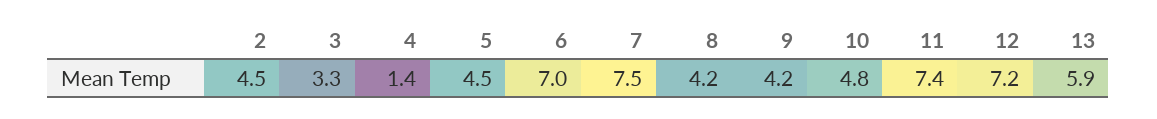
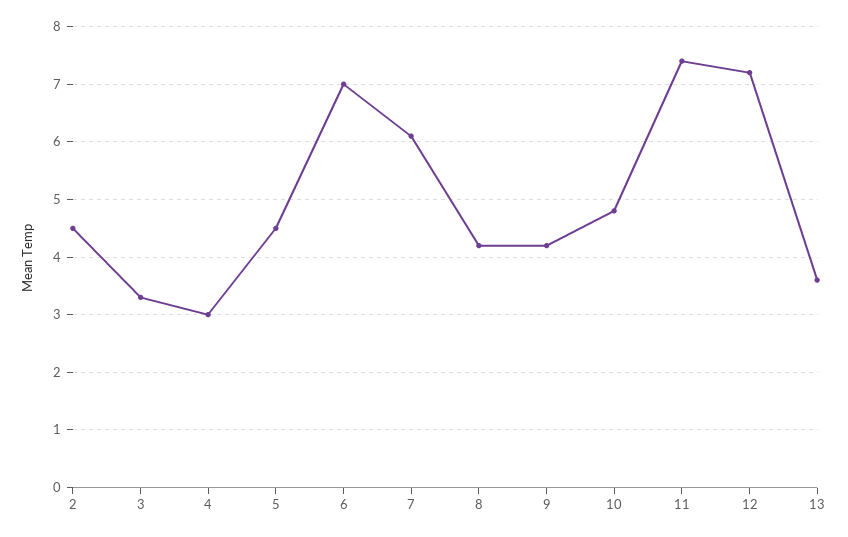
4: 1.4 -> 3
7: 7.5 -> 6
13: 5.9 -> 3.5

